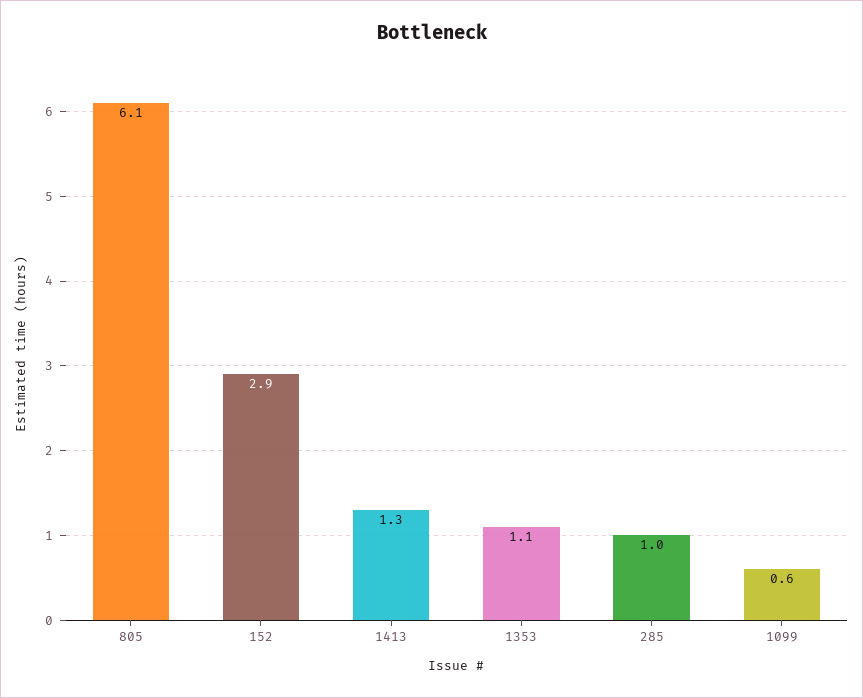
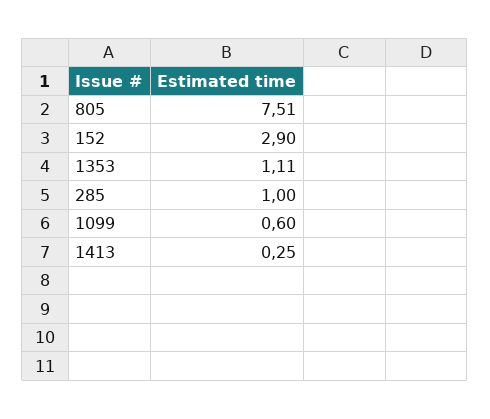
805: 6.1 -> 7.51
1413: 1.3 -> 0.25

